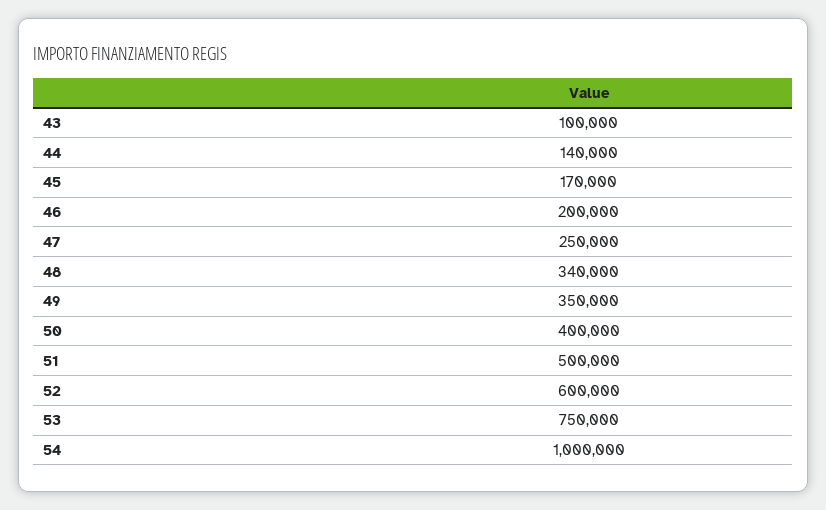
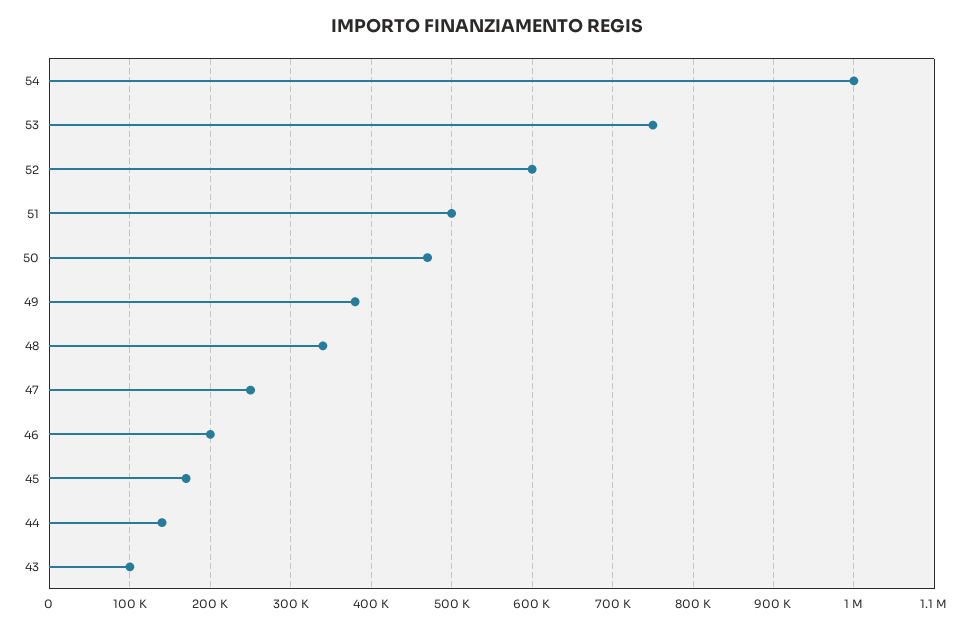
49: 350000 -> 380000
50: 400000 -> 470000

